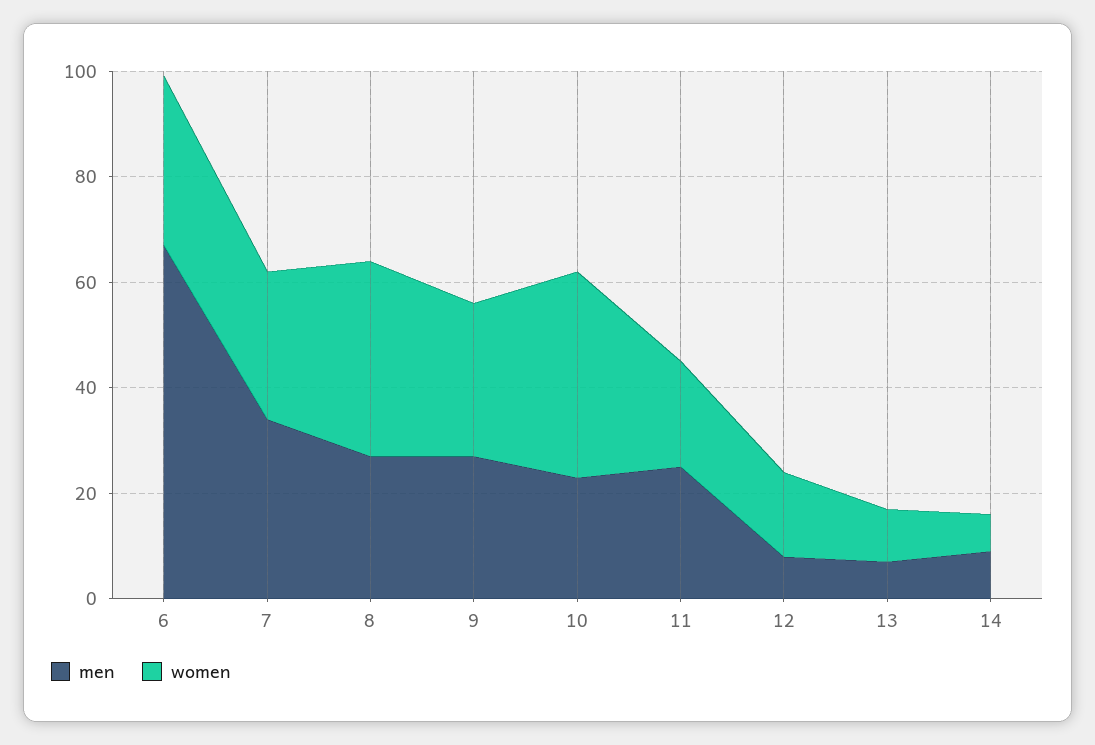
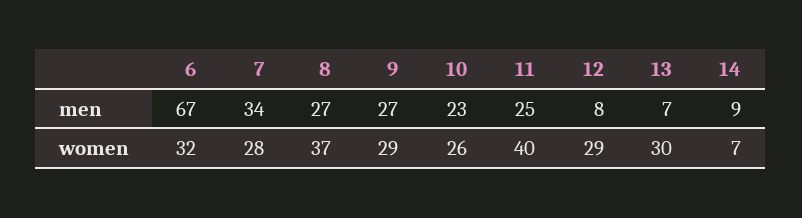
women, 10: 40 -> 26
women, 11: 20 -> 40
women, 12: 15 -> 29
women, 13: 10 -> 30

